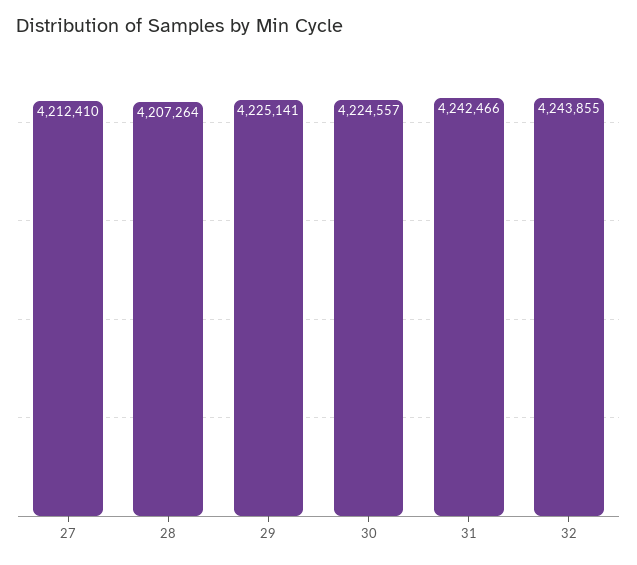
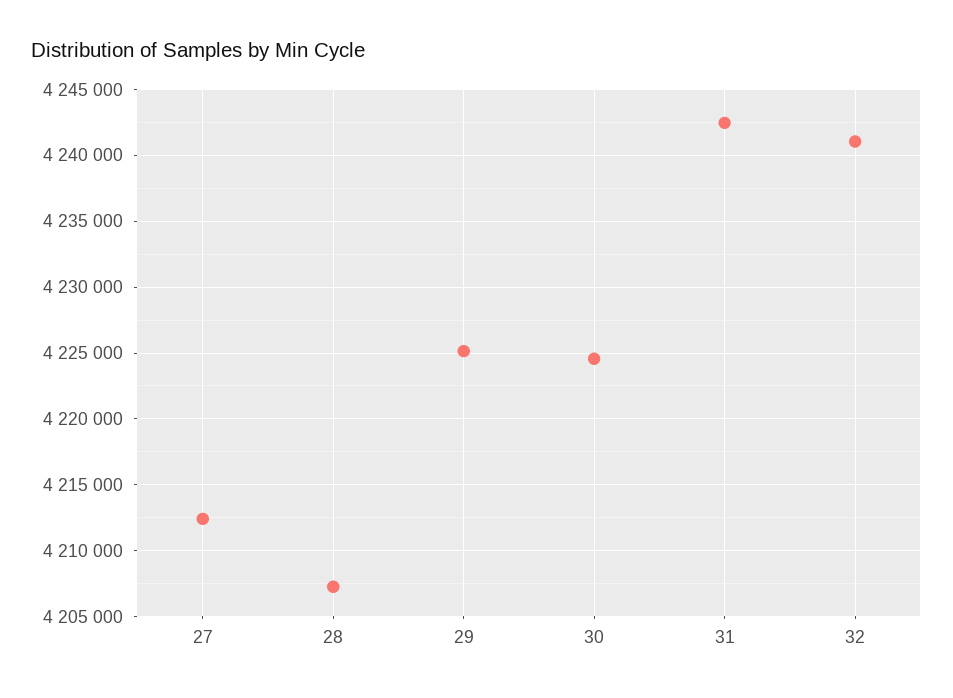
32: 4243855 -> 4241000

